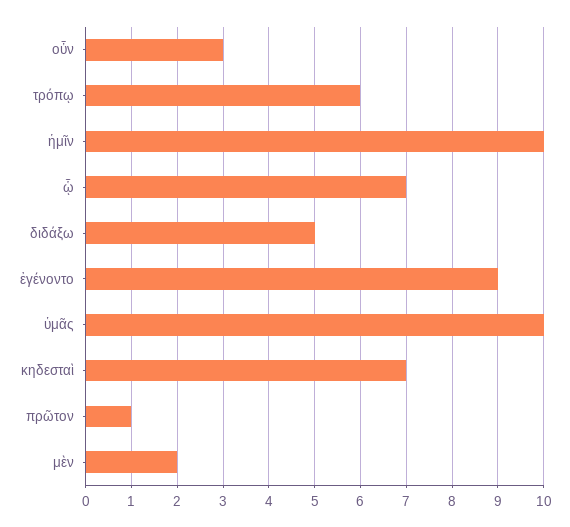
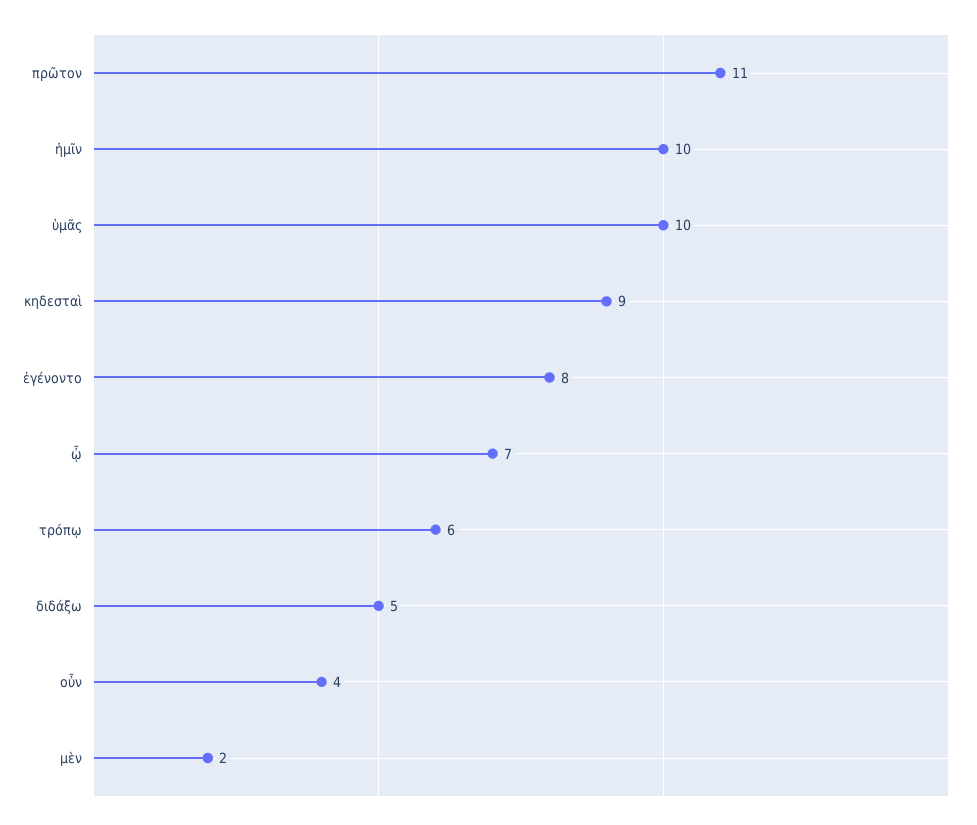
οὖν: 3 -> 4
ἐγένοντο: 9 -> 8
κηδεσταὶ: 7 -> 9
πρῶτον: 1 -> 11

